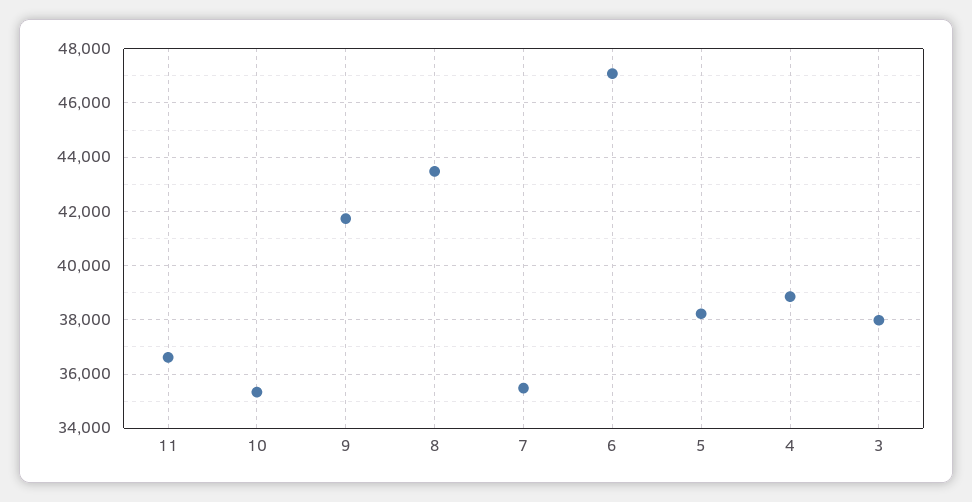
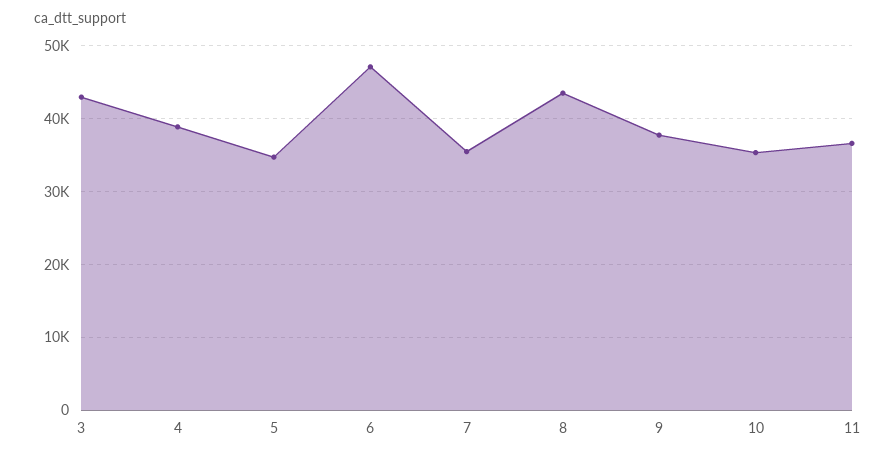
9: 41750 -> 38000
5: 38250 -> 35000
3: 38000 -> 43000

